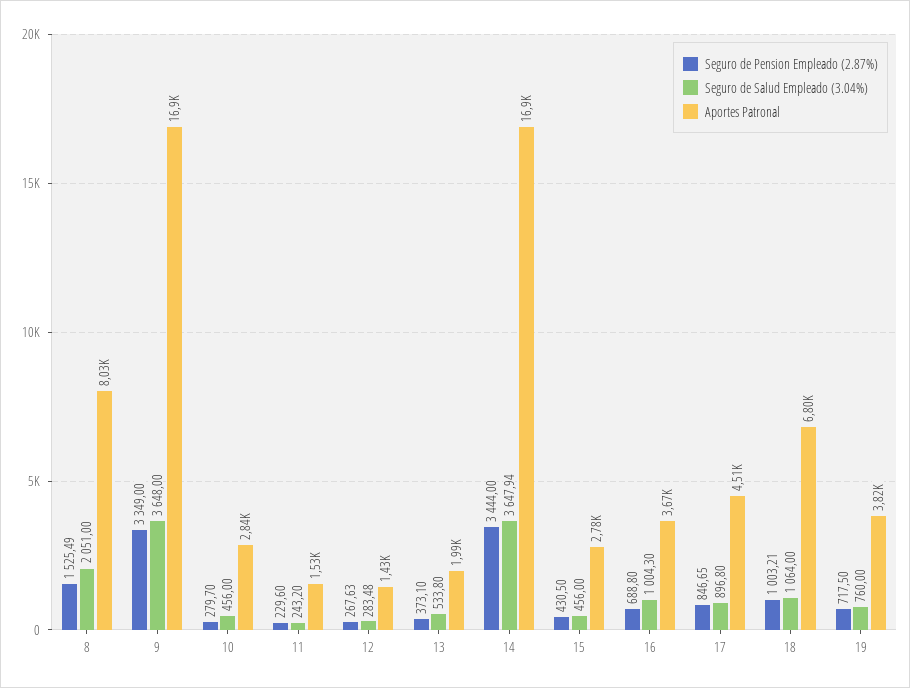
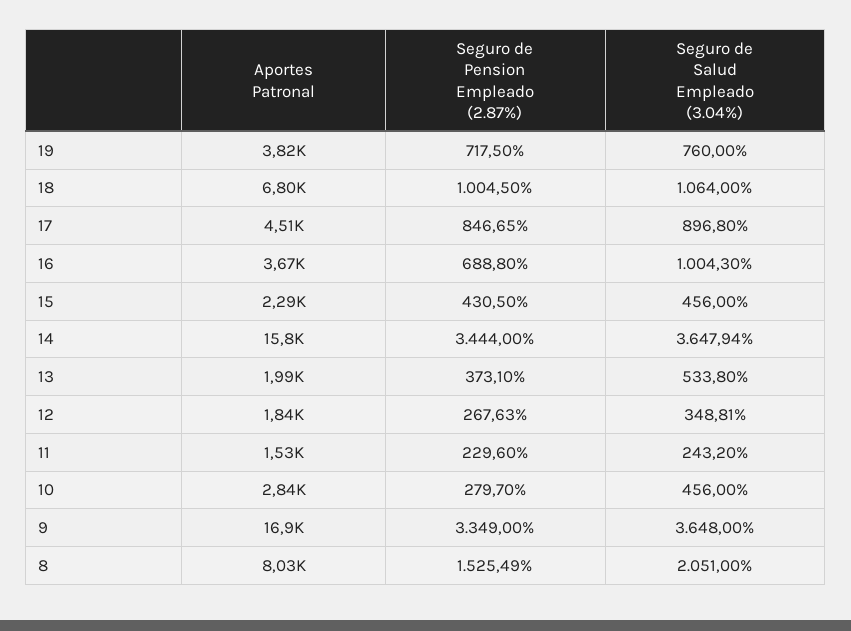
Seguro de Salud Empleado (3.04%), 12: 283.48 -> 348.81
Aportes Patronal, 12: 1430 -> 1840
Aportes Patronal, 14: 16900 -> 15800
Aportes Patronal, 15: 2780 -> 2290
Seguro de Pension Empleado (2.87%), 18: 1003.21 -> 1004.5

